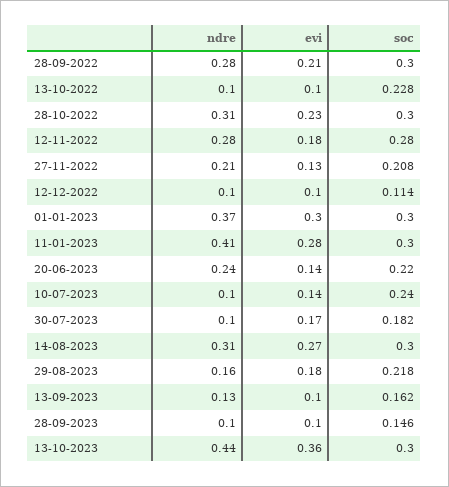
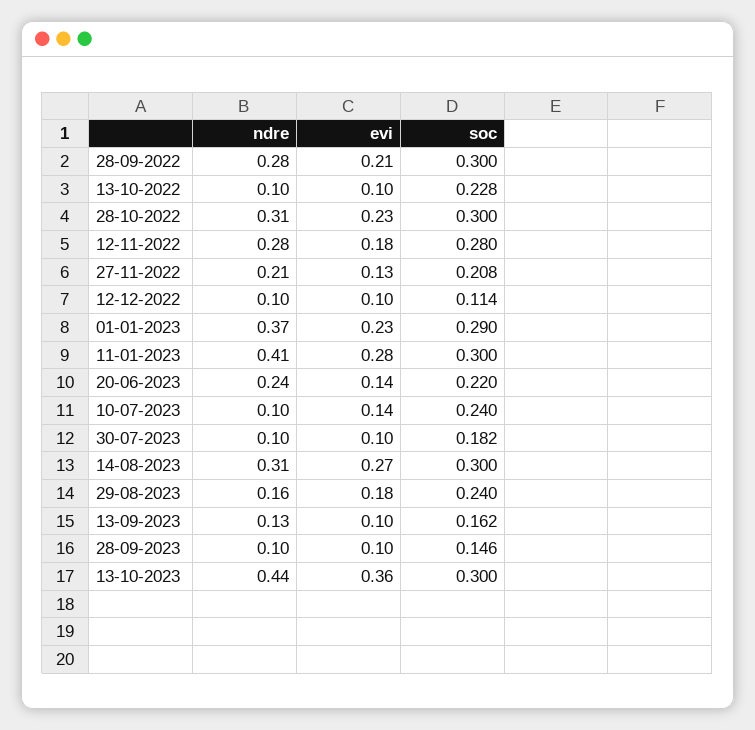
evi, 01-01-2023: 0.3 -> 0.23
soc, 01-01-2023: 0.3 -> 0.29
evi, 30-07-2023: 0.17 -> 0.1
soc, 29-08-2023: 0.218 -> 0.24

